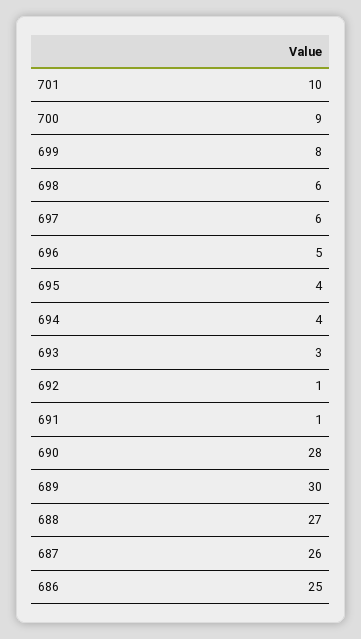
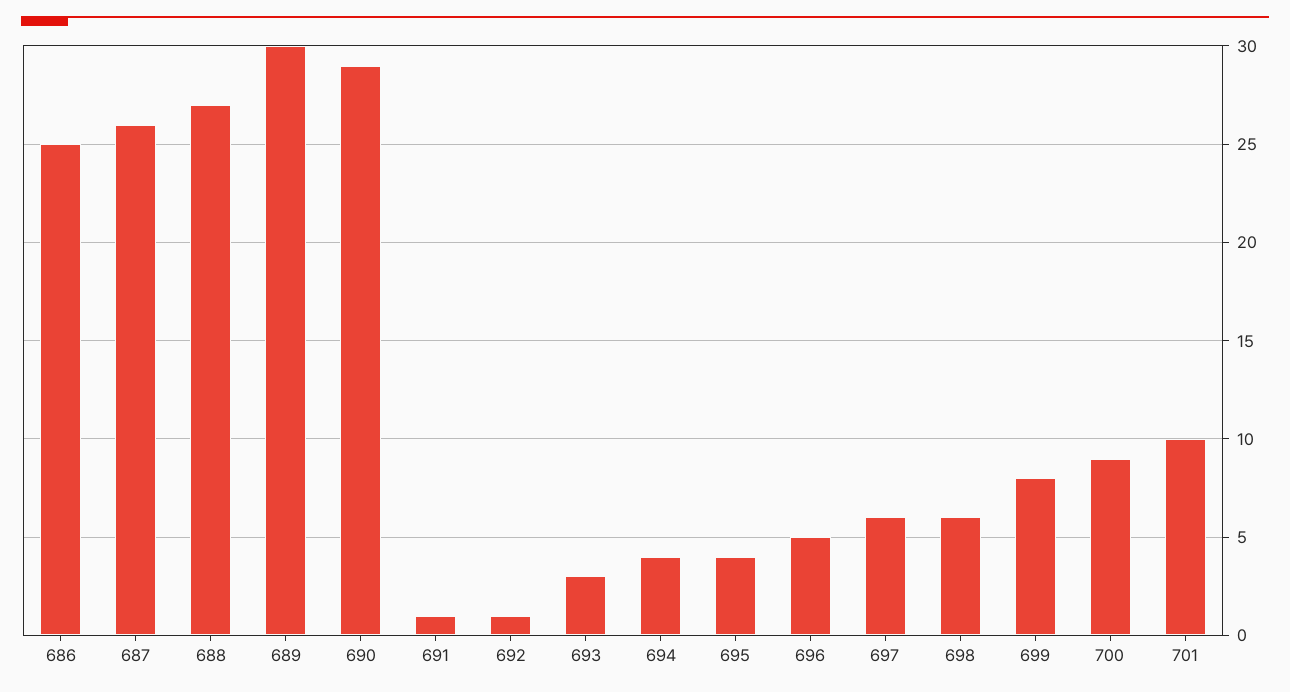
690: 28 -> 29

